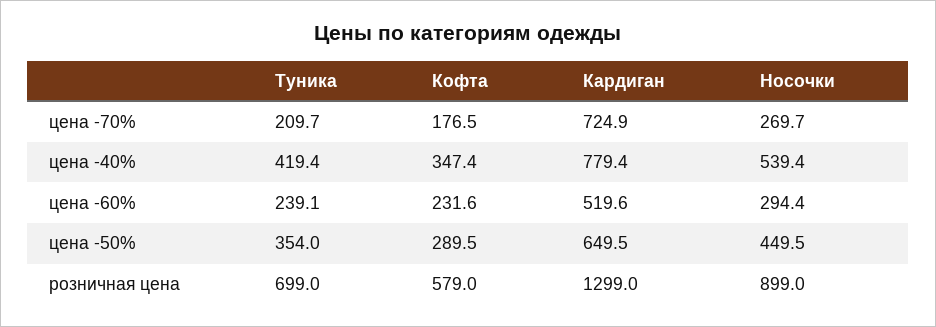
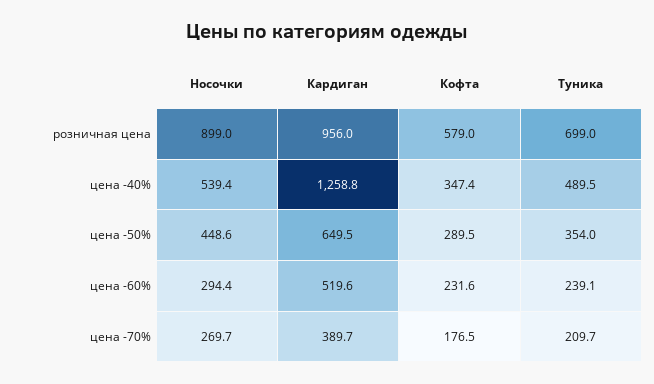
Кардиган, цена -70%: 724.9 -> 389.7
Туника, цена -40%: 419.4 -> 489.5
Кардиган, цена -40%: 779.4 -> 1258.8
Носочки, цена -50%: 449.5 -> 448.6
Кардиган, розничная цена: 1299 -> 956

